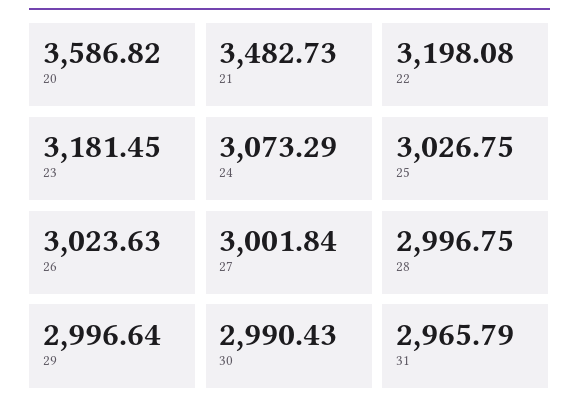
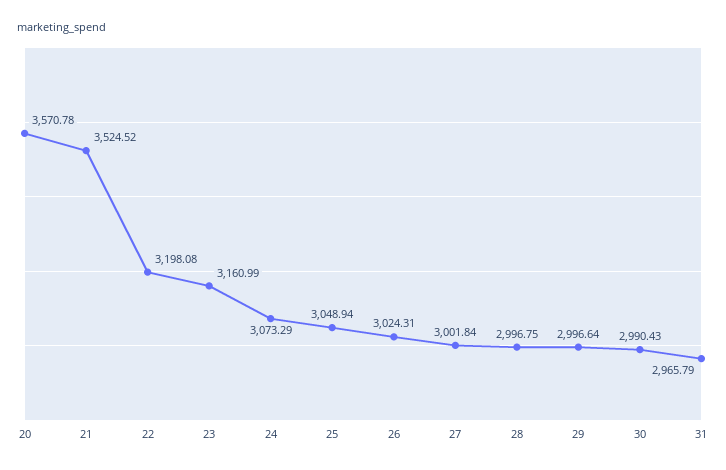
20: 3586.82 -> 3570.78
21: 3482.73 -> 3524.52
23: 3181.45 -> 3160.99
25: 3026.75 -> 3048.94
26: 3023.63 -> 3024.31

